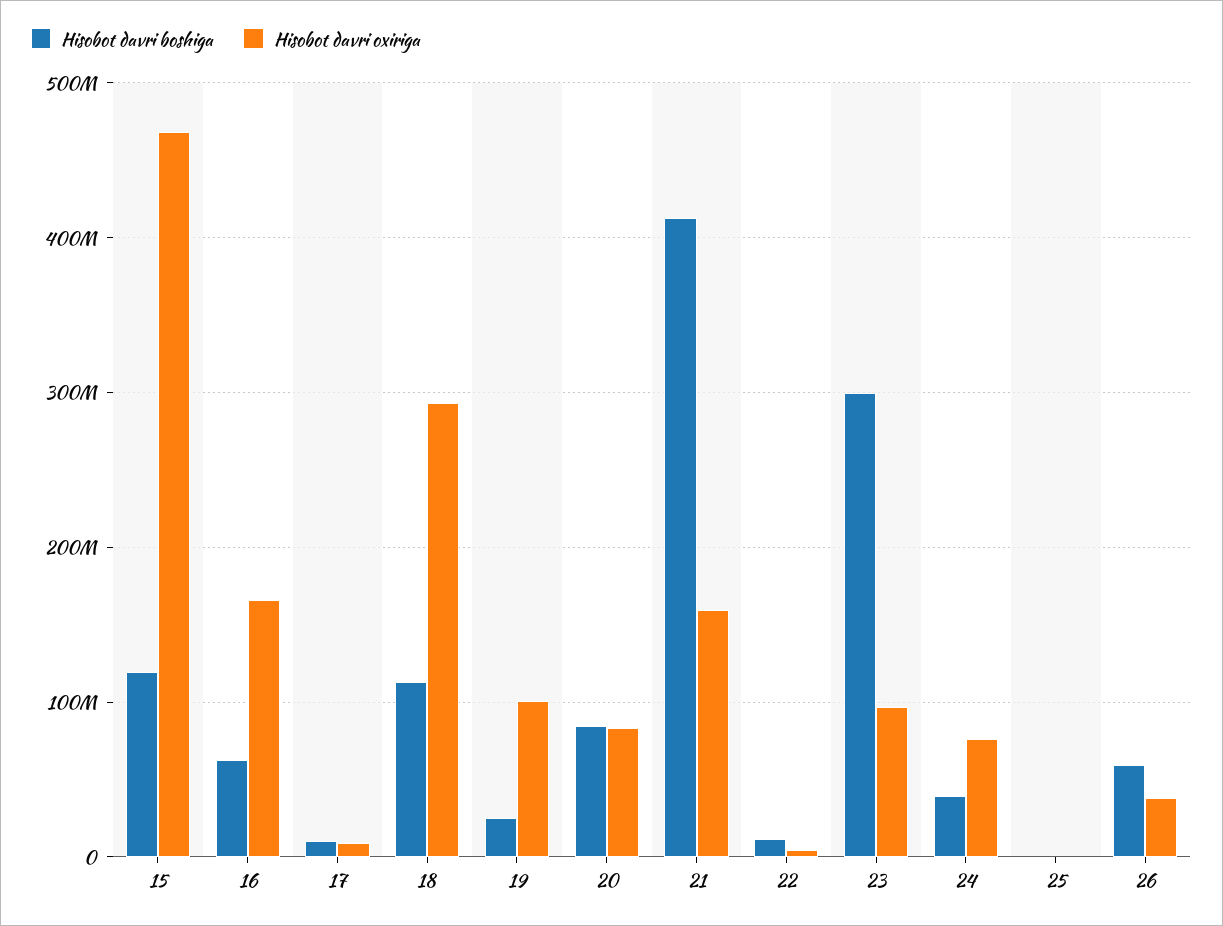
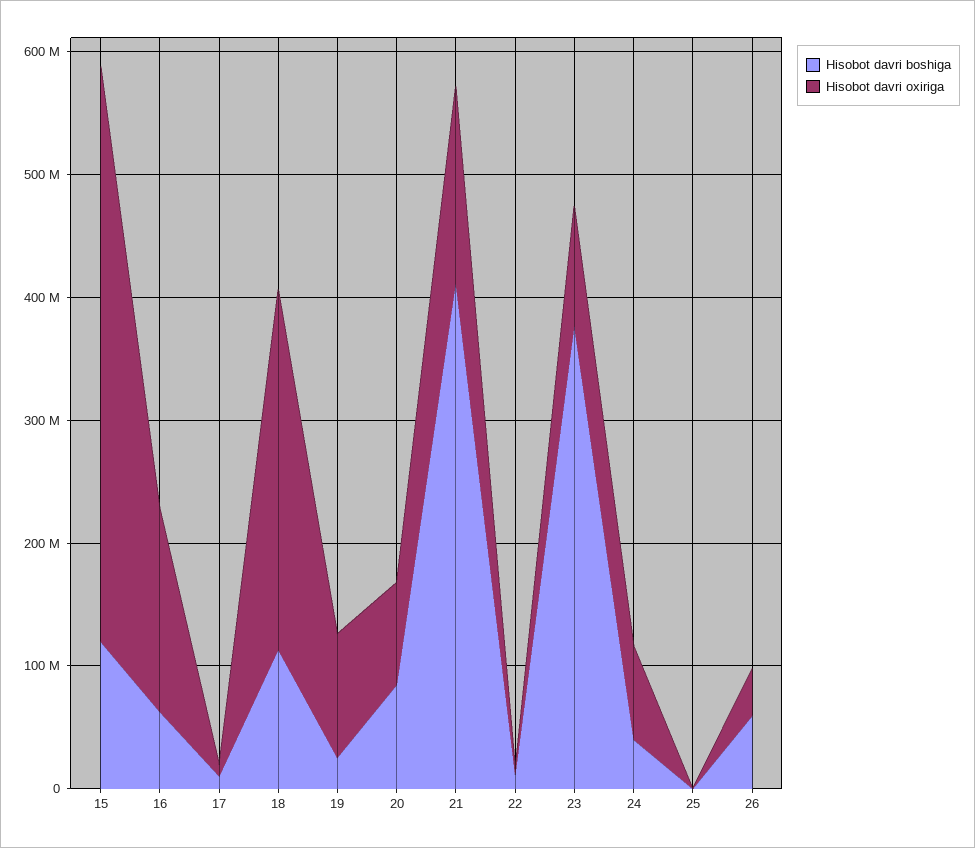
Hisobot davri boshiga, 23: 300000000 -> 380000000

